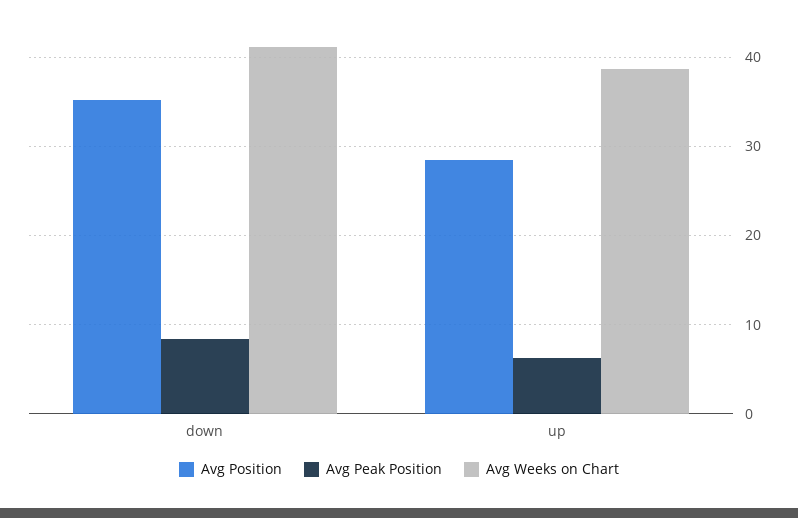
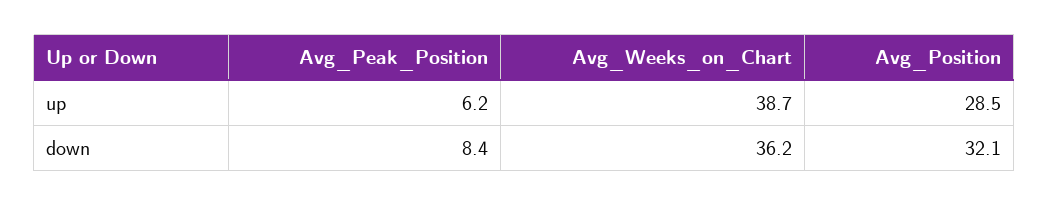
Avg Position, down: 35 -> 32.1
Avg Weeks on Chart, down: 41 -> 36.2

